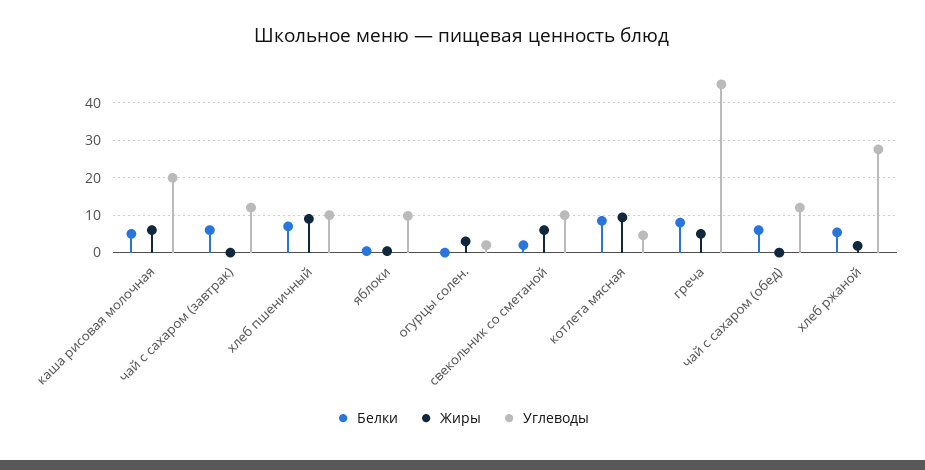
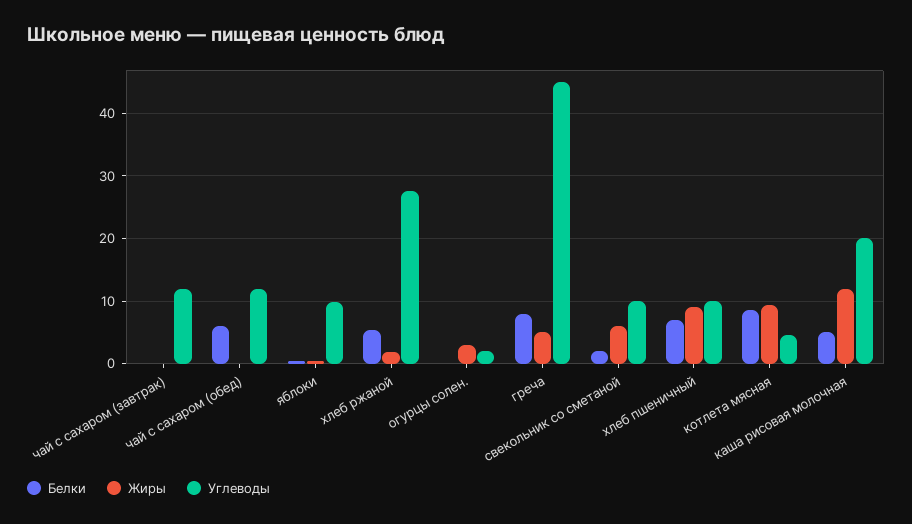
Жиры, каша рисовая молочная: 6 -> 12
Белки, чай с сахаром (завтрак): 6 -> 0

